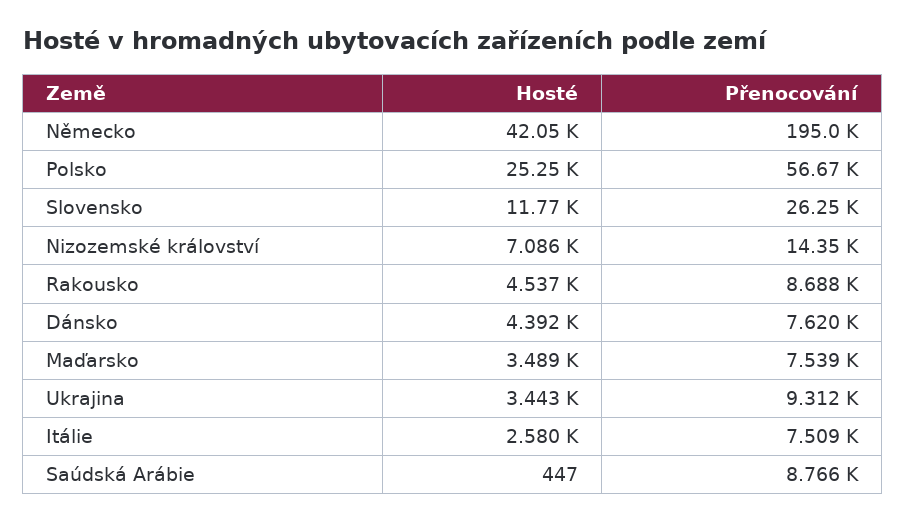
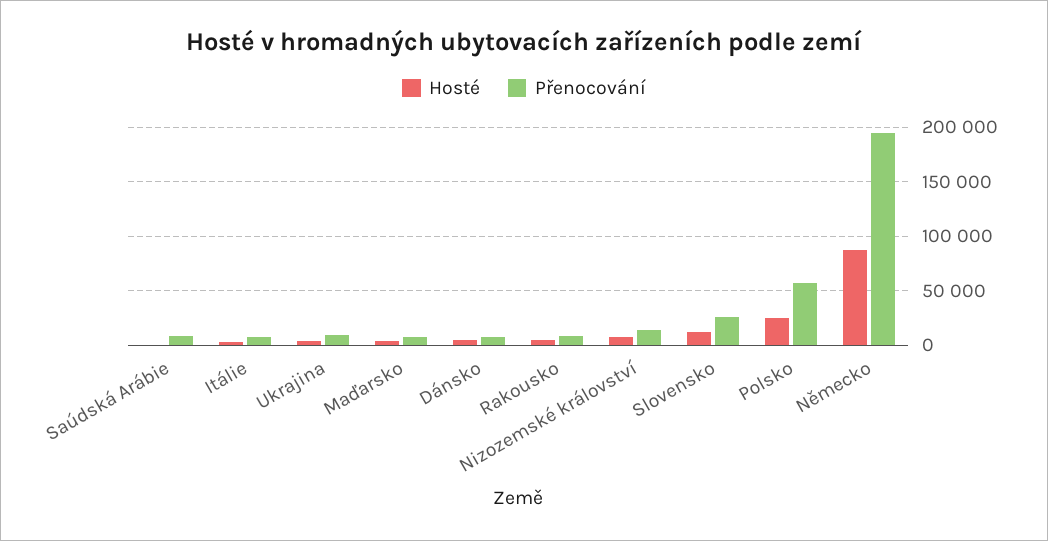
Hosté, Německo: 42050 -> 90000

